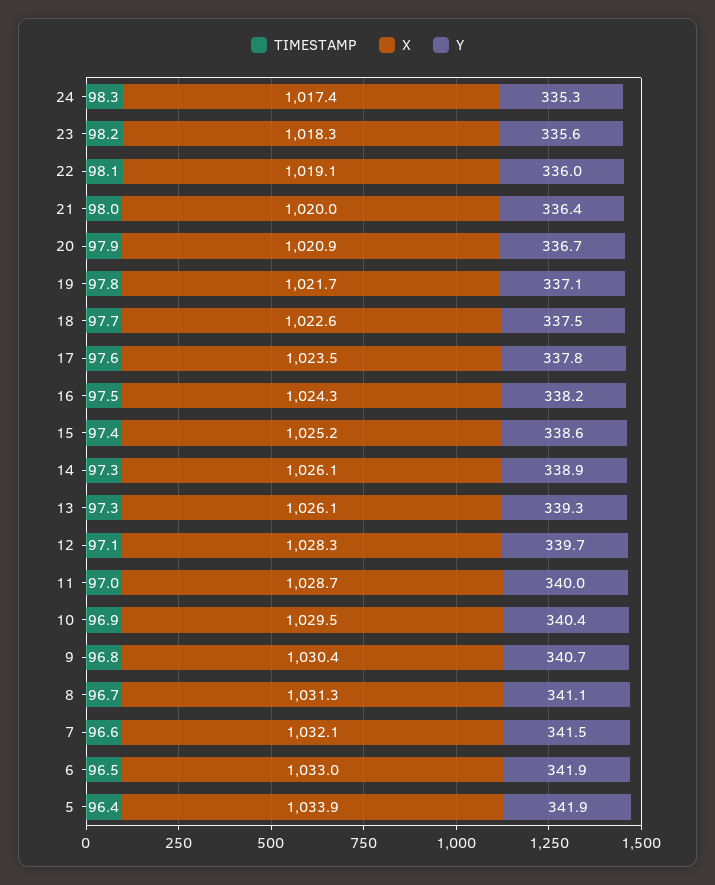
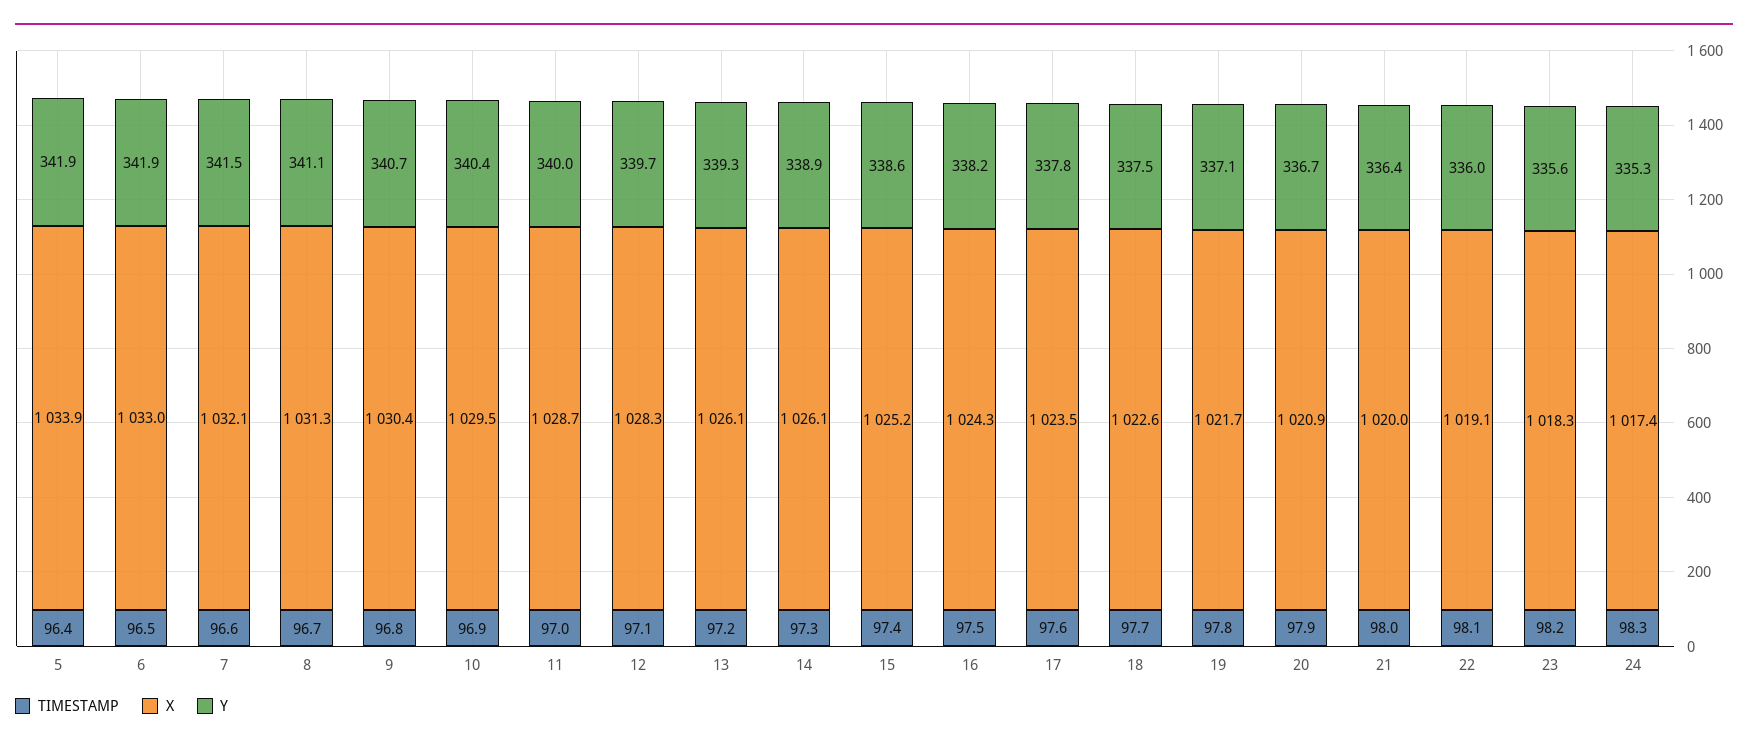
TIMESTAMP, 13: 97.3 -> 97.2

